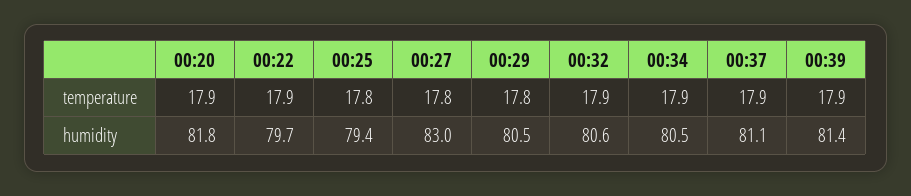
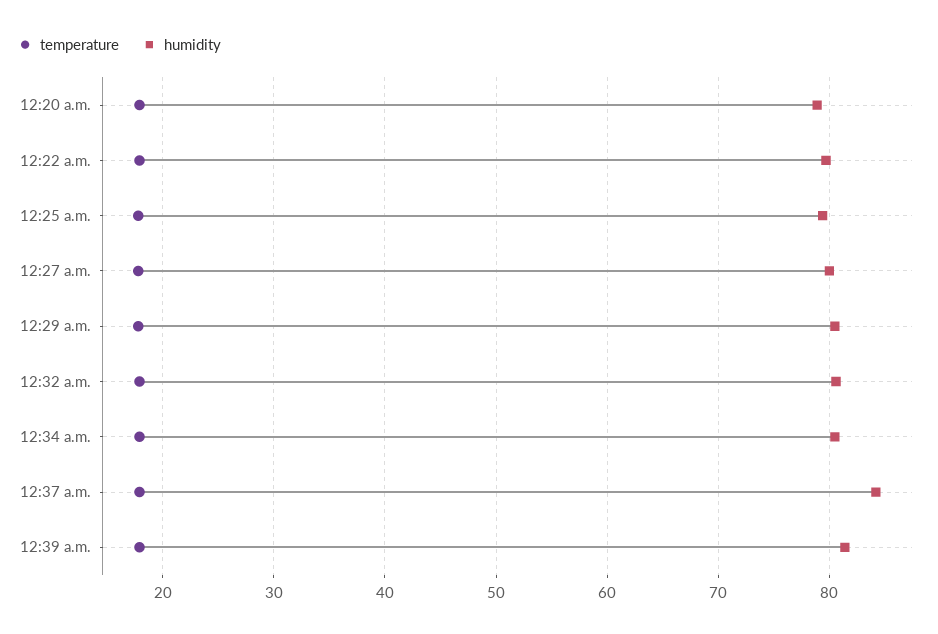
humidity, 00:20: 81.8 -> 79
humidity, 00:27: 83 -> 80
humidity, 00:37: 81.1 -> 84

